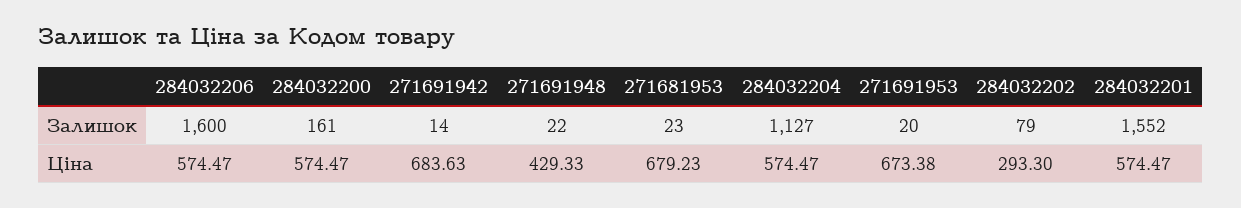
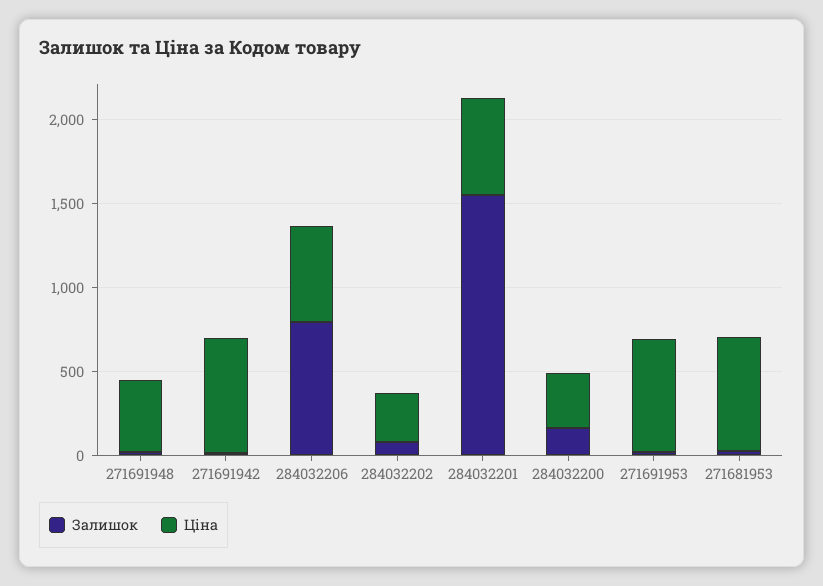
Залишок, 284032206: 1600 -> 800
Залишок, 284032204: 1127 -> none
Ціна, 284032200: 574.47 -> 300
Ціна, 284032204: 574.47 -> none

